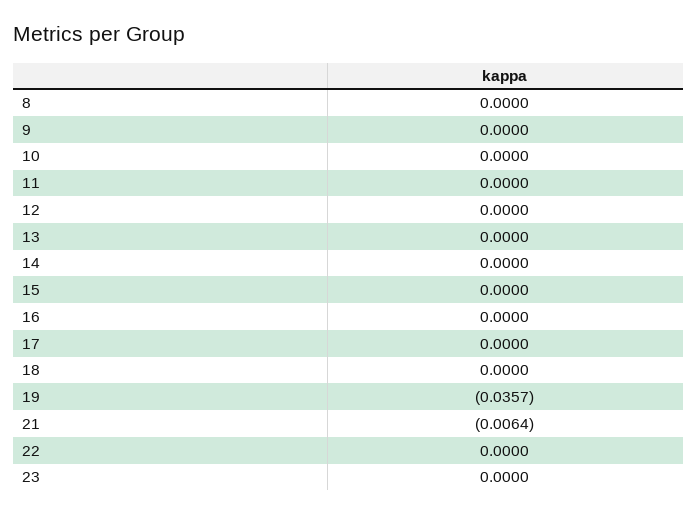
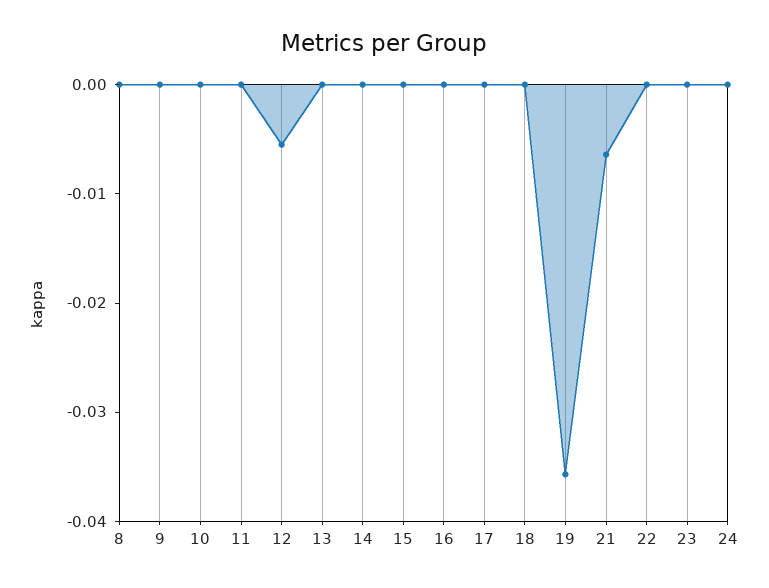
12: 0 -> -0.006
24: none -> 0

